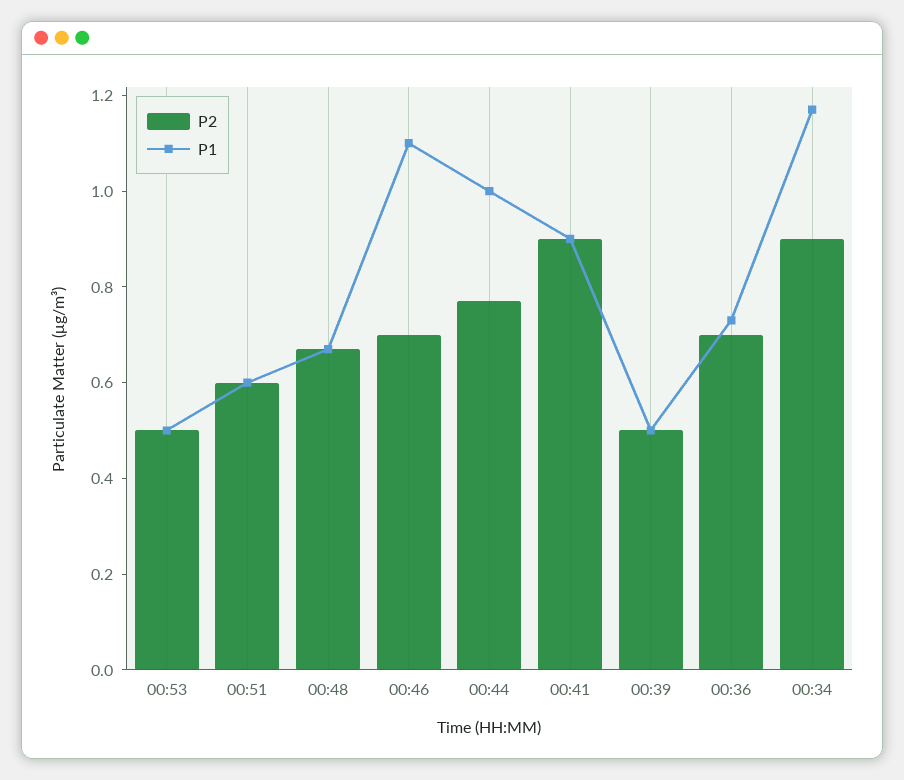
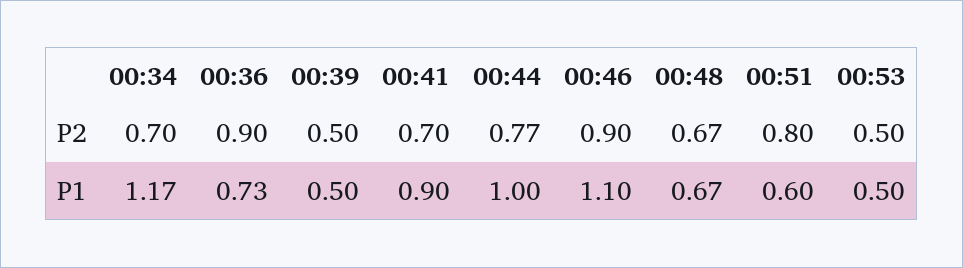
P2, 00:51: 0.6 -> 0.8
P2, 00:46: 0.7 -> 0.9
P2, 00:41: 0.9 -> 0.7
P2, 00:36: 0.7 -> 0.9
P2, 00:34: 0.9 -> 0.7

